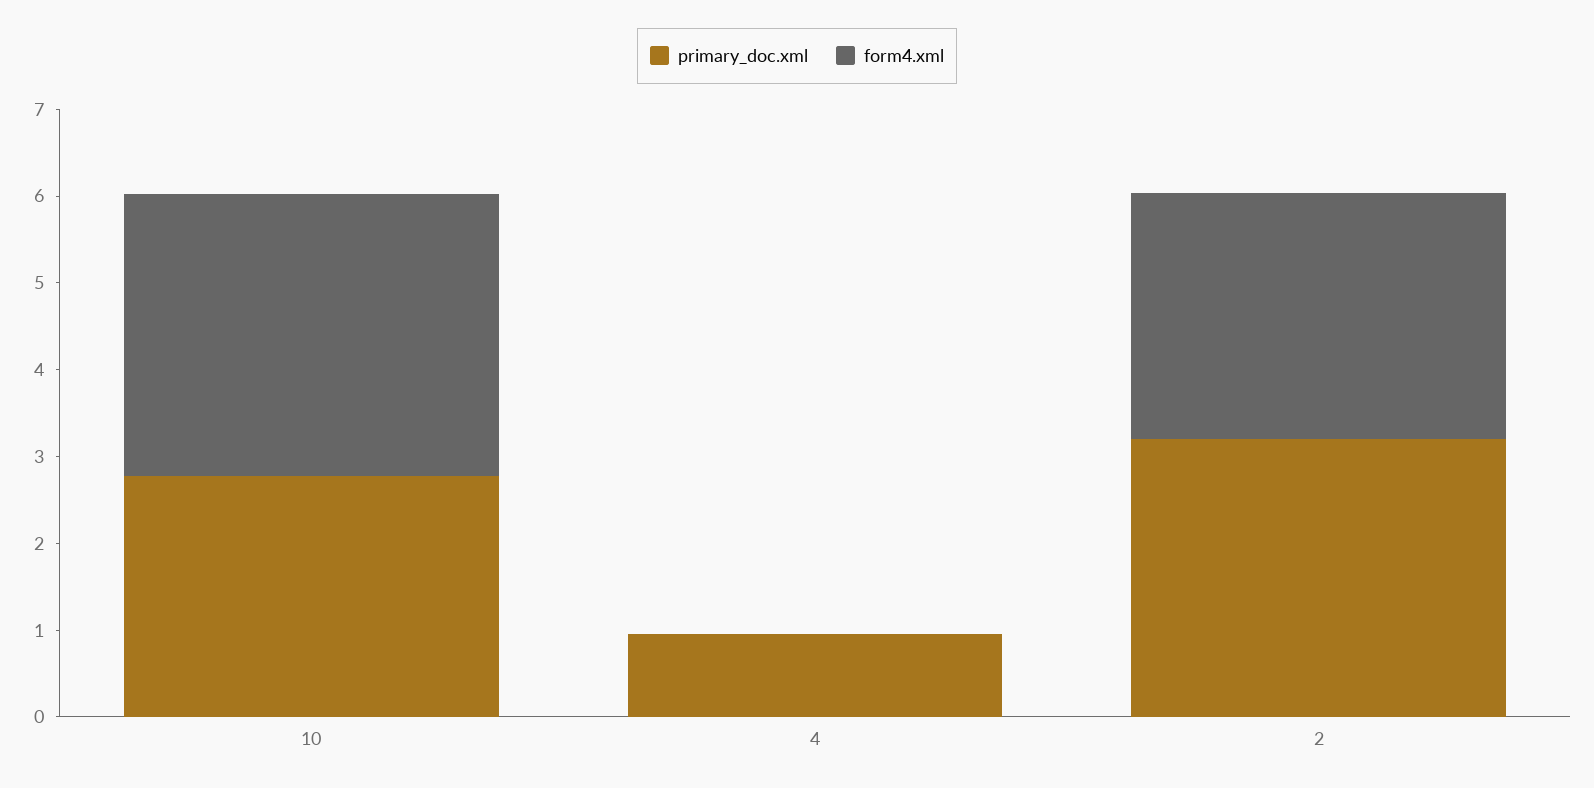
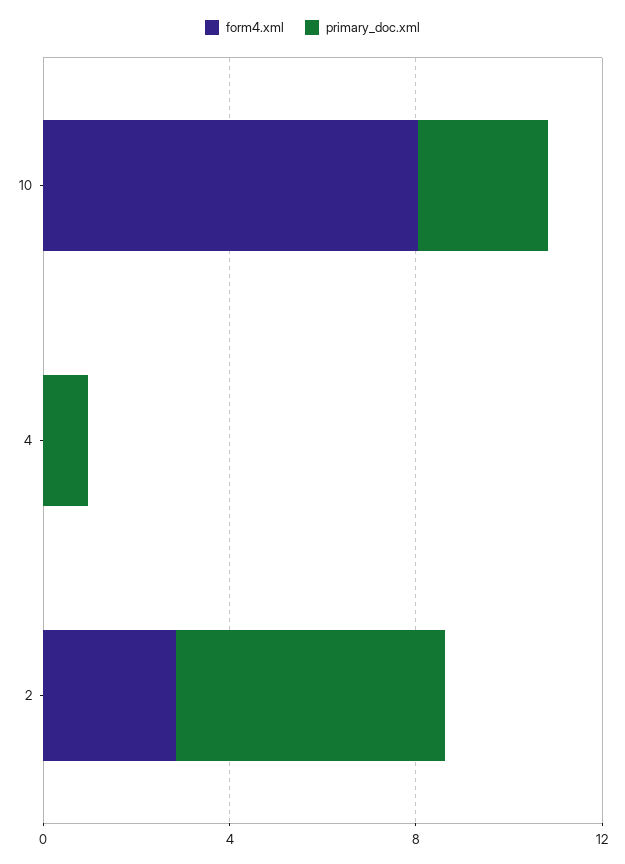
form4.xml, 10: 3.2 -> 8
primary_doc.xml, 2: 3.2 -> 6

